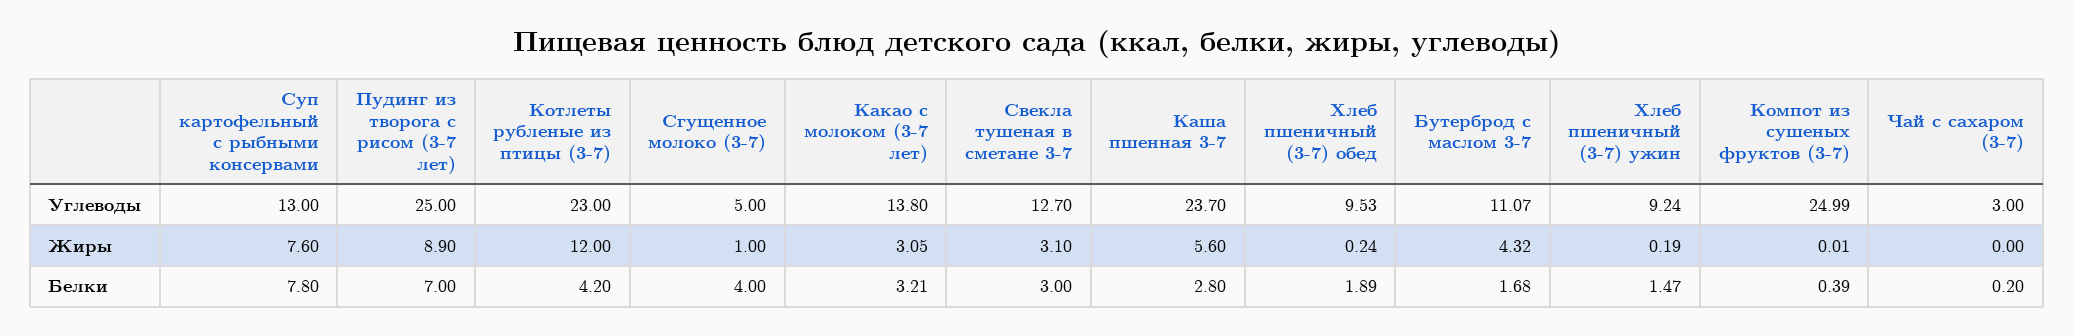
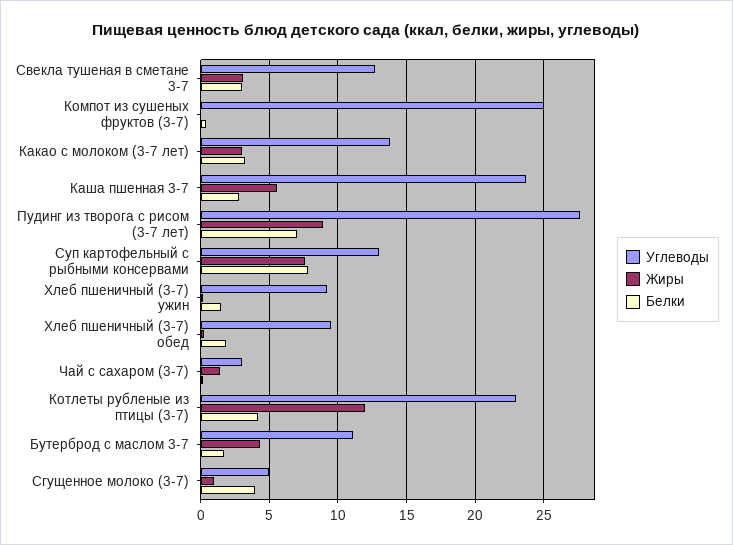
Углеводы, Пудинг из творога с рисом (3-7 лет): 25 -> 27.5
Жиры, Чай с сахаром (3-7): 0 -> 1.5

